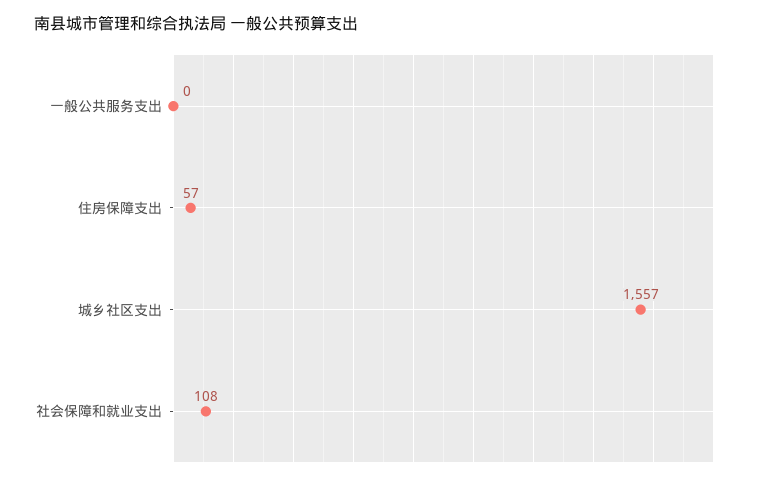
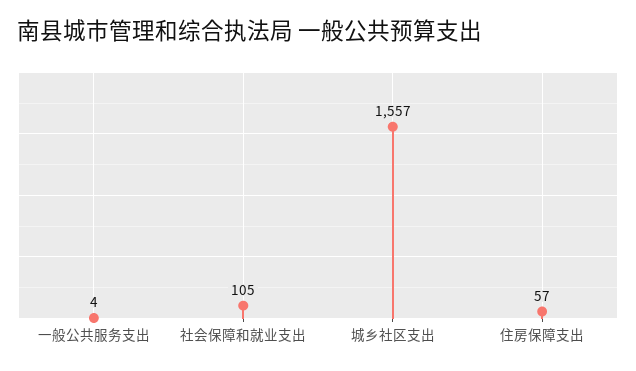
一般公共服务支出: 0 -> 4
社会保障和就业支出: 108 -> 105

